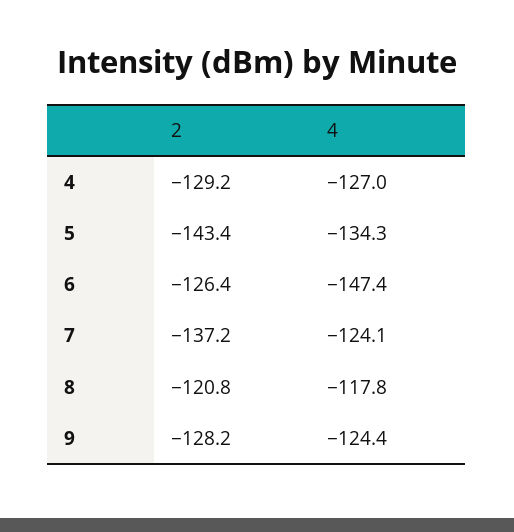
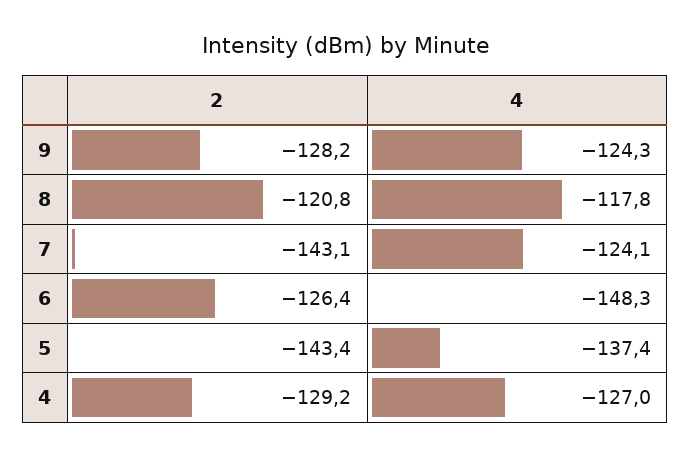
4, 5: -134.3 -> -137.4
4, 6: -147.4 -> -148.3
2, 7: -137.2 -> -143.1
4, 9: -124.4 -> -124.3

